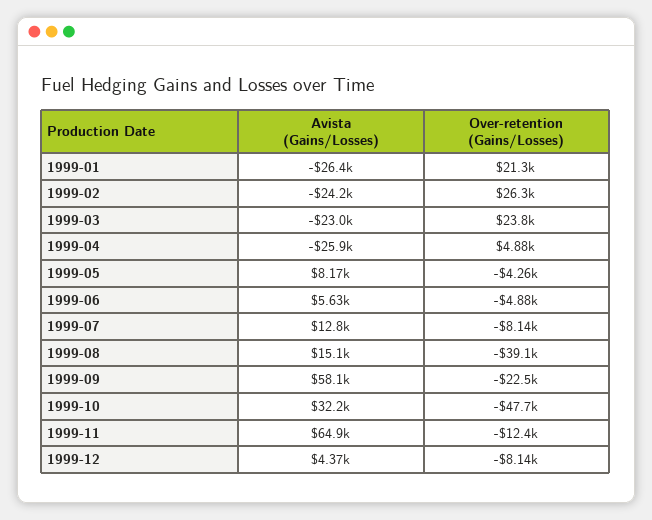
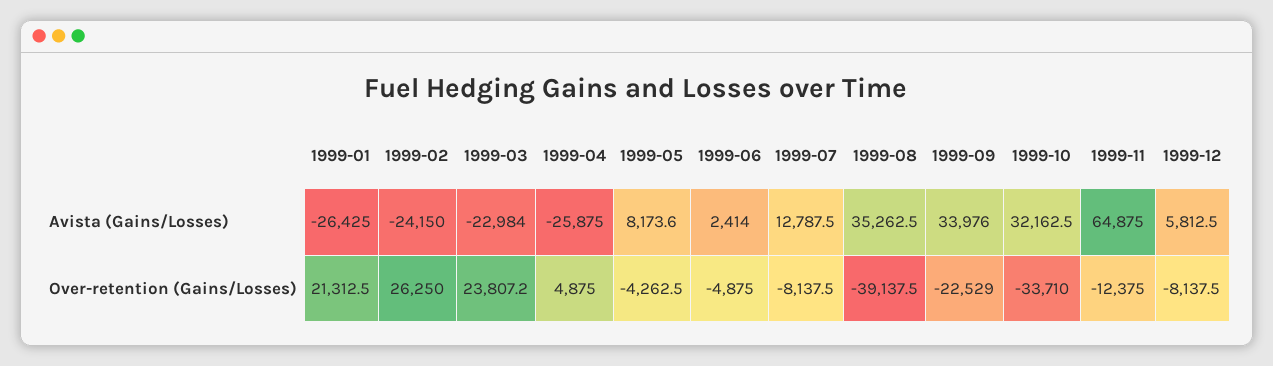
Avista (Gains/Losses), 1999-06: 5630 -> 2414
Avista (Gains/Losses), 1999-08: 15100 -> 35262.5
Avista (Gains/Losses), 1999-09: 58100 -> 33976
Over-retention (Gains/Losses), 1999-10: -47700 -> -33710
Avista (Gains/Losses), 1999-12: 4370 -> 5812.5

